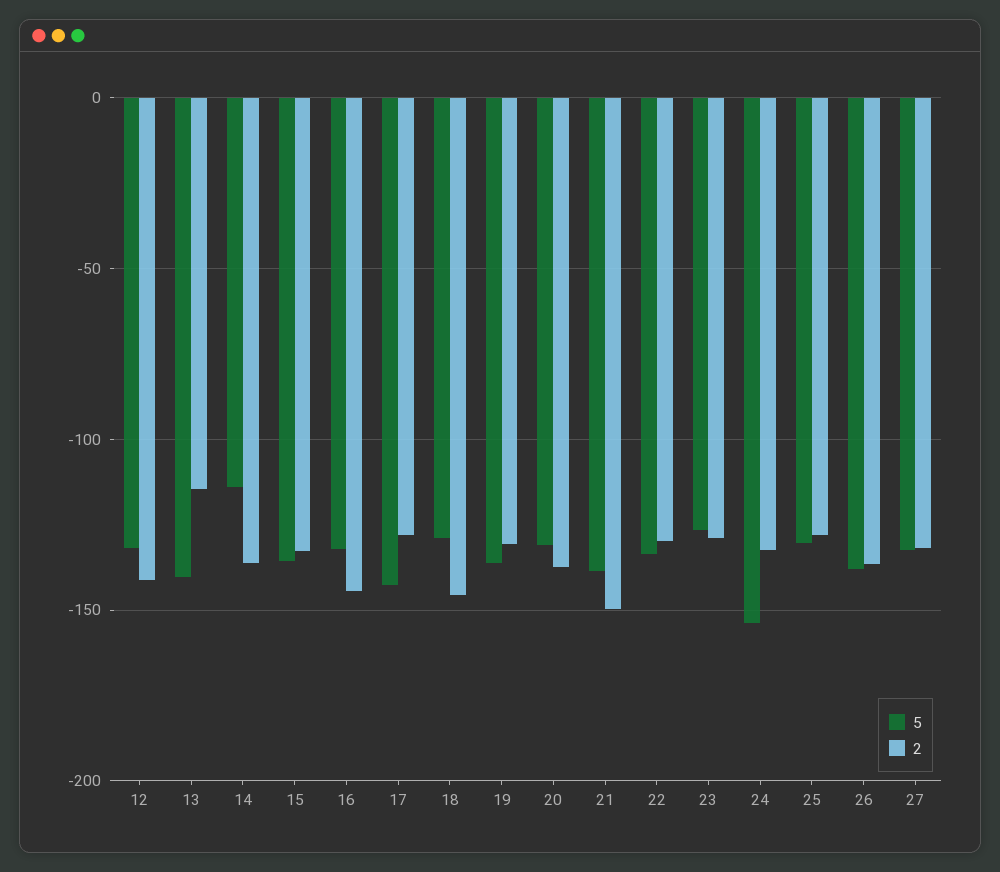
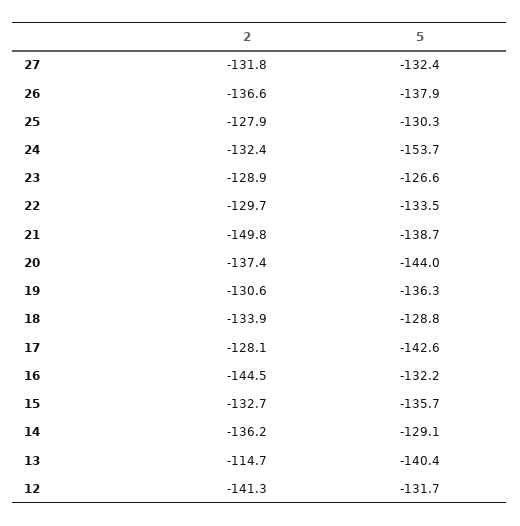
5, 14: -115 -> -129.1
2, 18: -145 -> -133.9
5, 20: -130 -> -144

